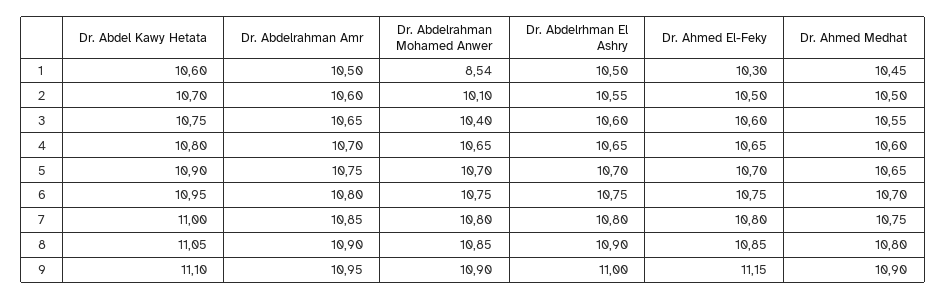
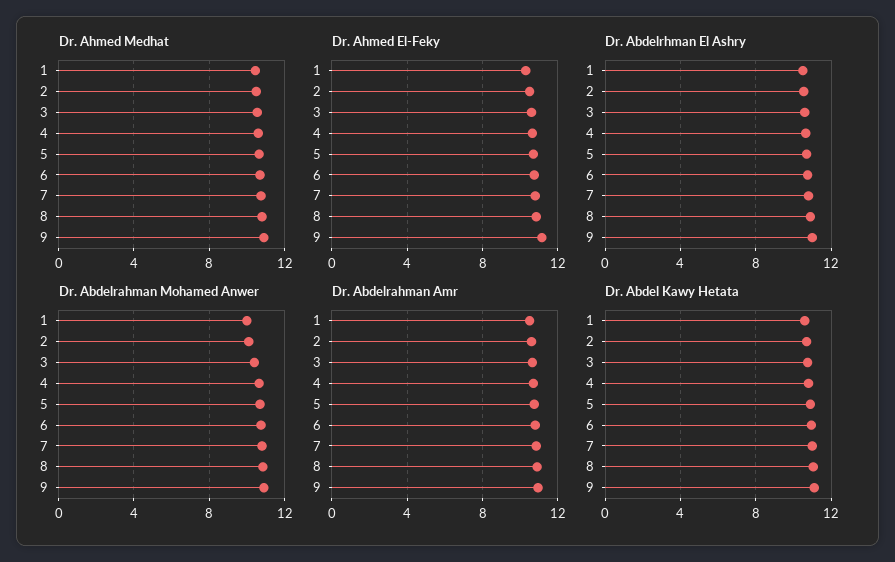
Dr. Abdelrahman Mohamed Anwer, 1: 8.54 -> 10

